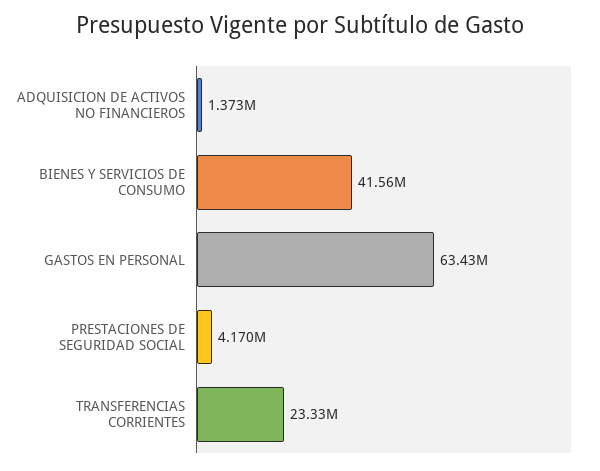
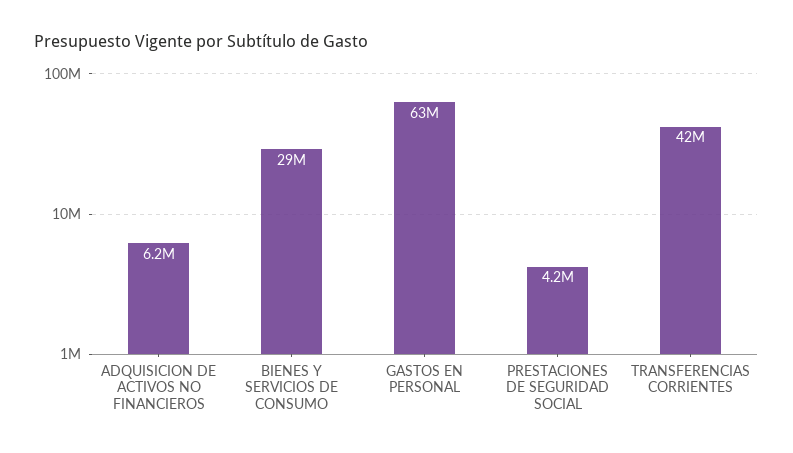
ADQUISICION DE ACTIVOS NO FINANCIEROS: 1373000 -> 6200000
BIENES Y SERVICIOS DE CONSUMO: 41560000 -> 29000000
TRANSFERENCIAS CORRIENTES: 23330000 -> 42000000

